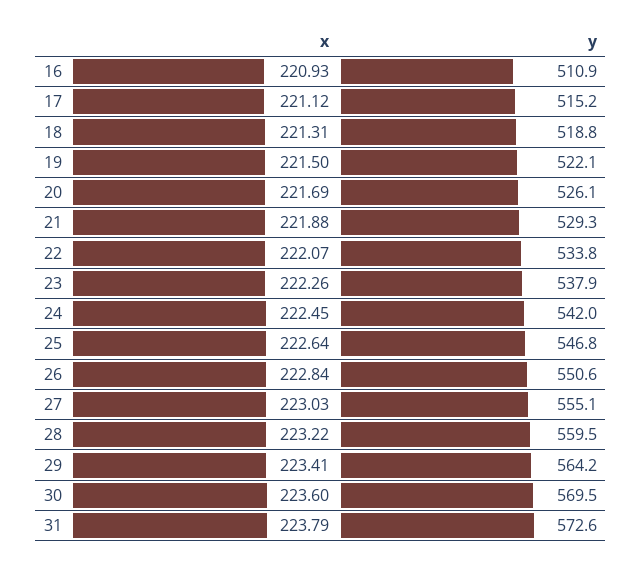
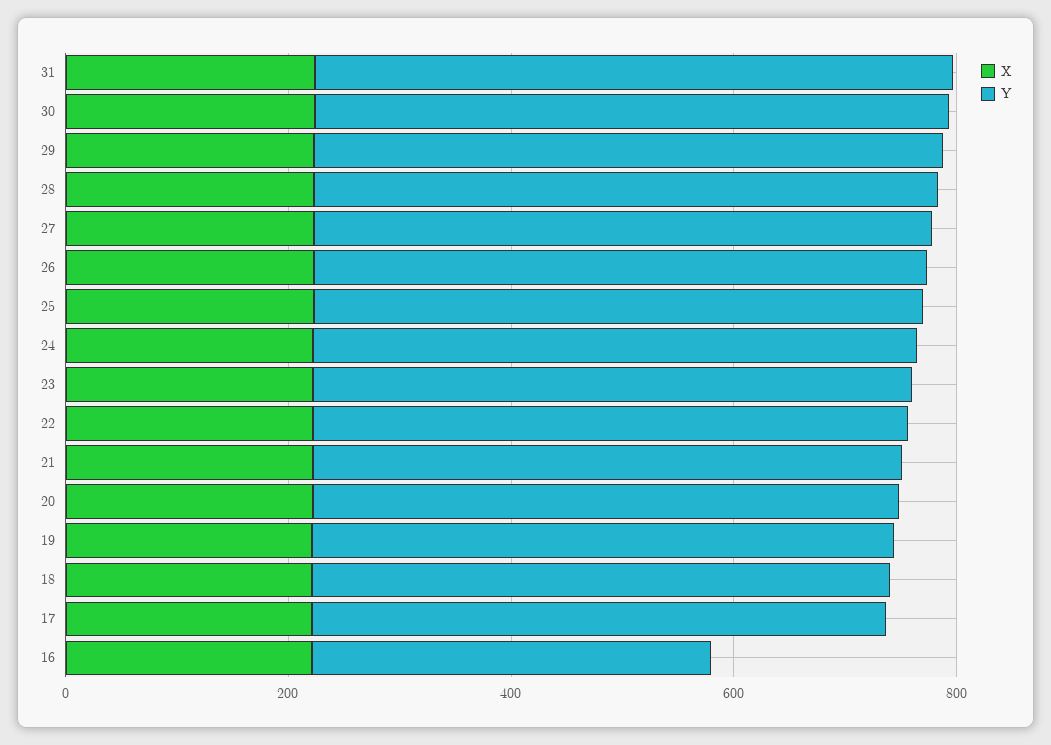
y, 16: 510.9 -> 350

